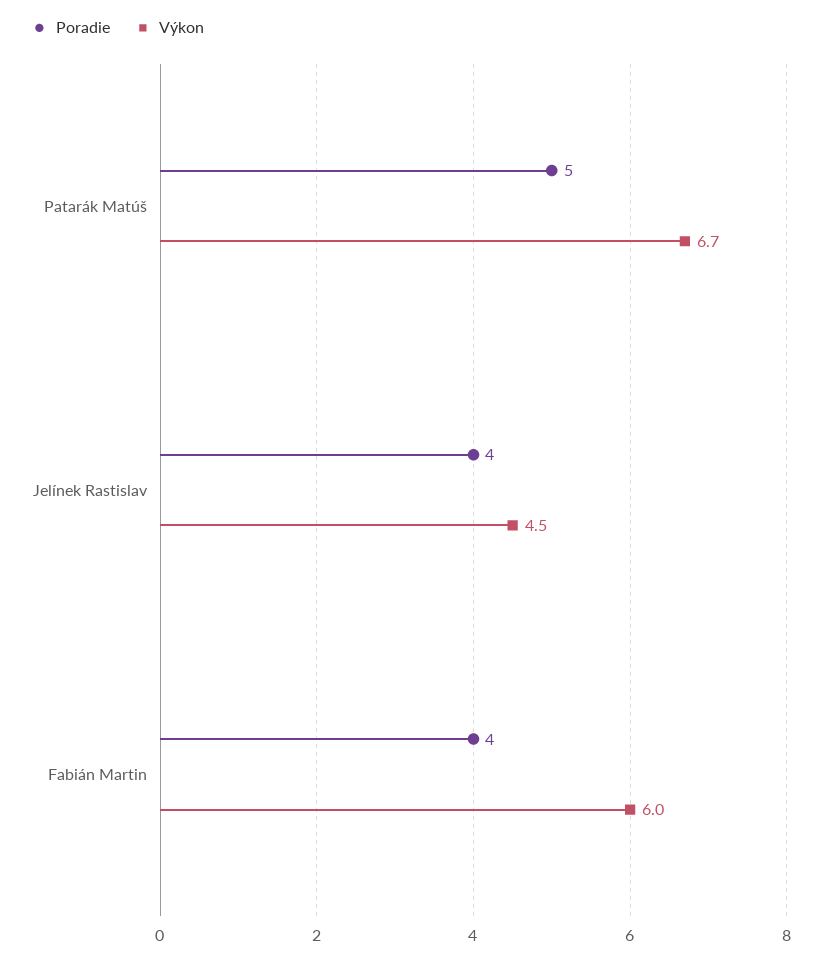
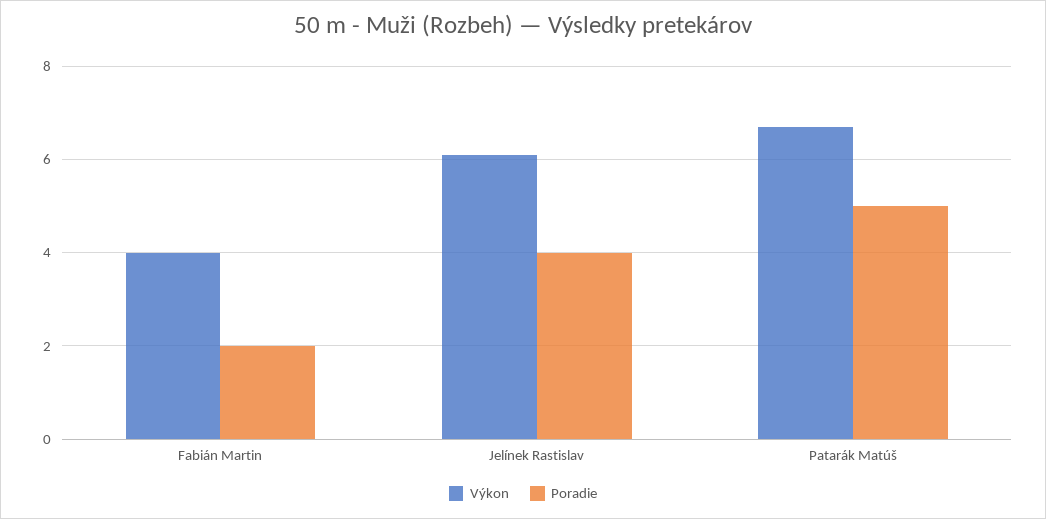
Výkon, Jelínek Rastislav: 4.5 -> 6
Poradie, Fabián Martin: 4 -> 2
Výkon, Fabián Martin: 6 -> 4

